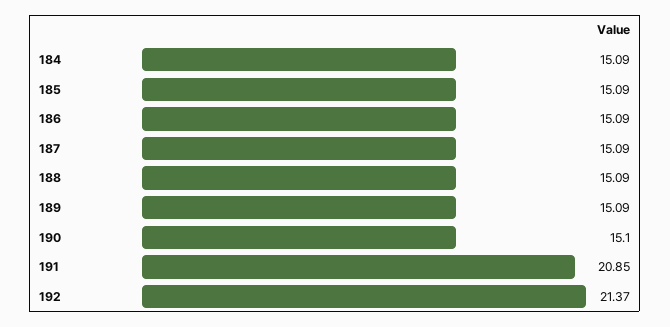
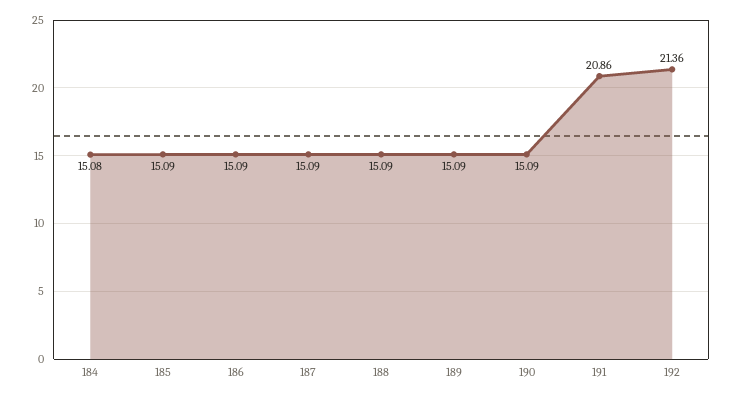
184: 15.09 -> 15.08
190: 15.1 -> 15.09
191: 20.85 -> 20.86
192: 21.37 -> 21.36

